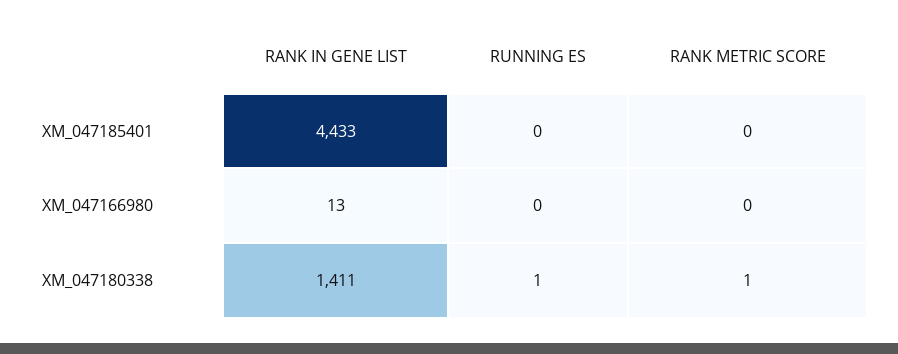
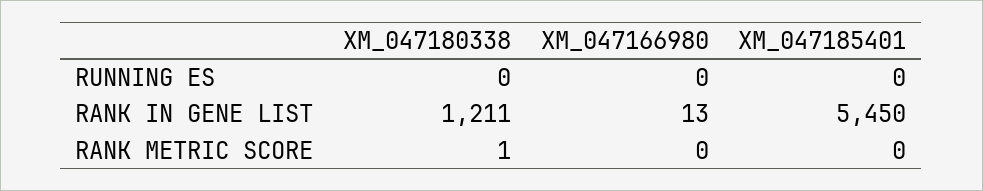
RANK IN GENE LIST, XM_047185401: 4433 -> 5450
RANK IN GENE LIST, XM_047180338: 1411 -> 1211
RUNNING ES, XM_047180338: 1 -> 0

